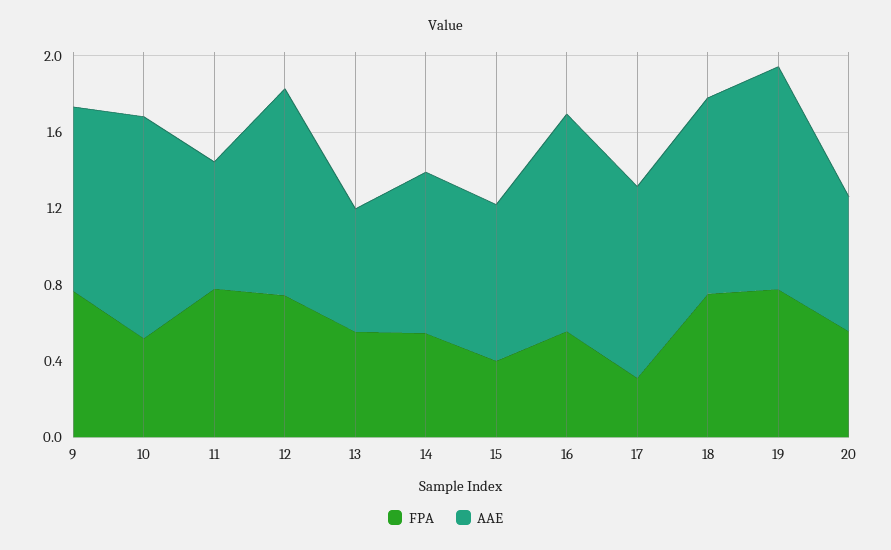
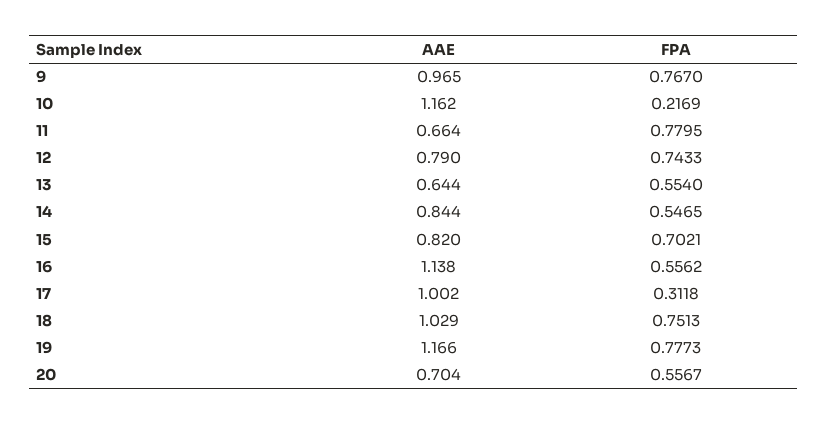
FPA, 10: 0.5 -> 0.2169
AAE, 12: 1.1 -> 0.79
FPA, 15: 0.4 -> 0.7021

